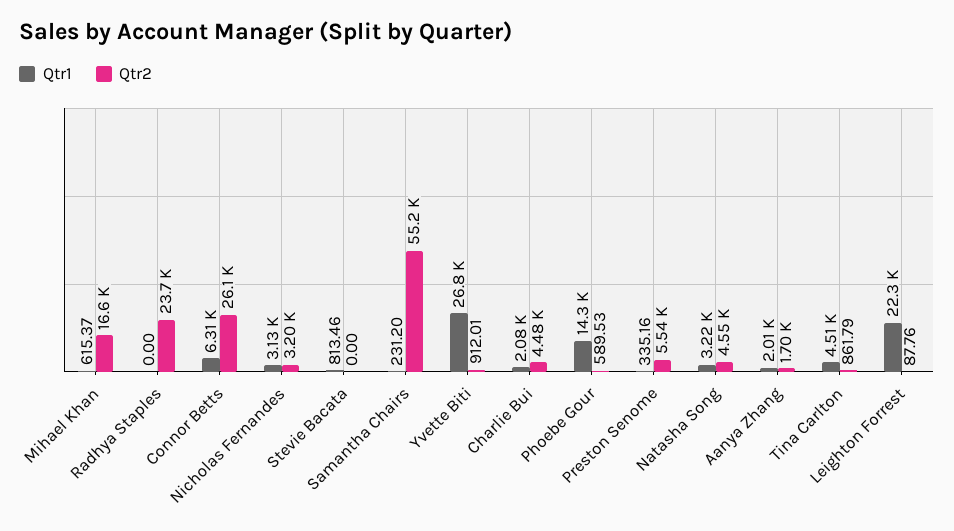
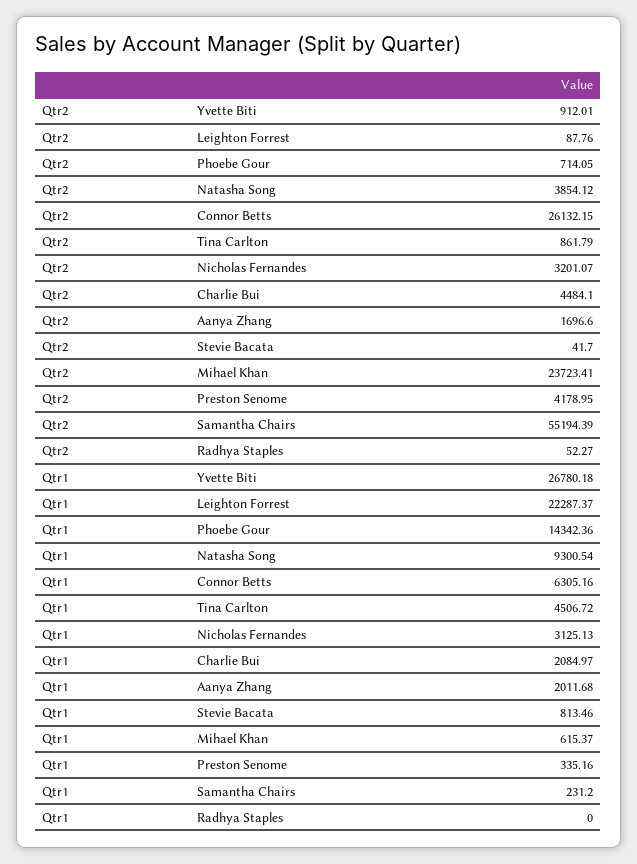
Qtr2, Mihael Khan: 16600 -> 23723.41
Qtr2, Radhya Staples: 23700 -> 52.27
Qtr2, Stevie Bacata: 0 -> 41.7
Qtr2, Phoebe Gour: 589.53 -> 714.05
Qtr2, Preston Senome: 5540 -> 4178.95
Qtr1, Natasha Song: 3220 -> 9300.54
Qtr2, Natasha Song: 4550 -> 3854.12

